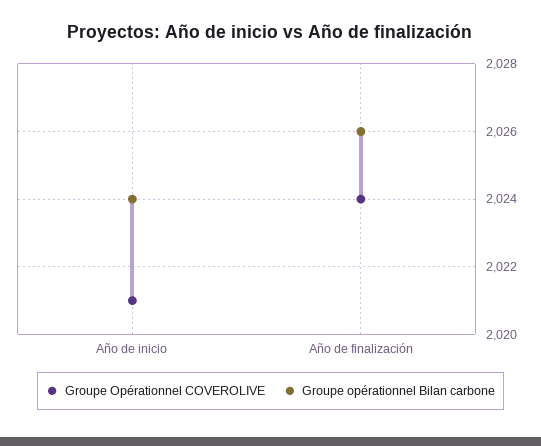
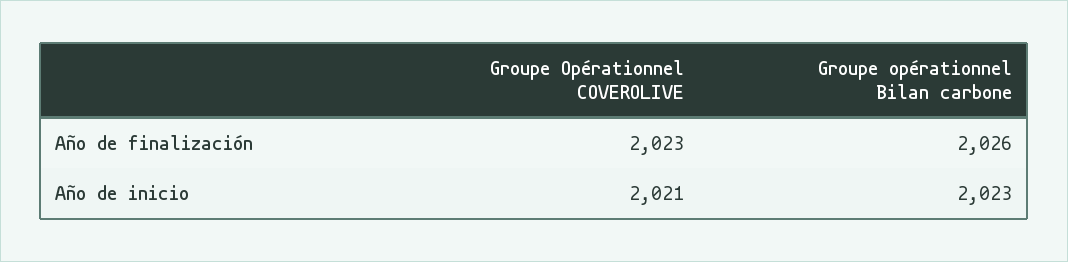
Groupe opérationnel Bilan carbone, Año de inicio: 2024 -> 2023
Groupe Opérationnel COVEROLIVE, Año de finalización: 2024 -> 2023

